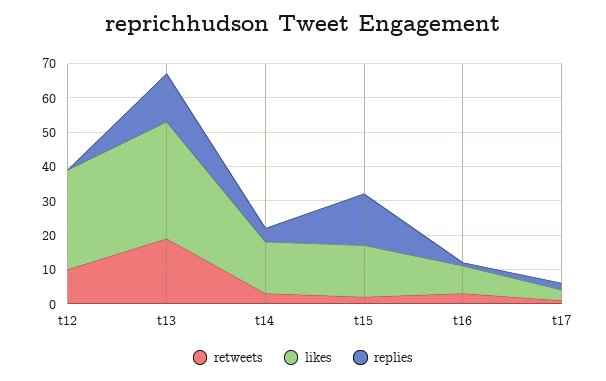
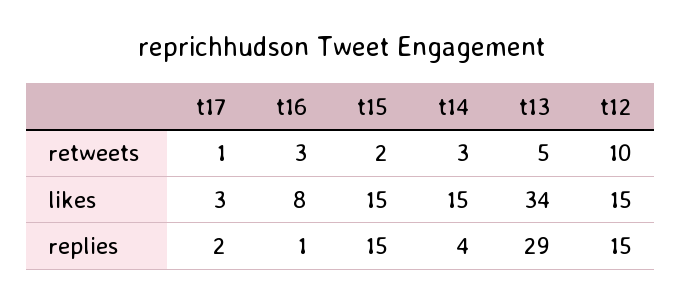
likes, t12: 30 -> 15
replies, t12: 0 -> 15
retweets, t13: 20 -> 5
replies, t13: 15 -> 29

